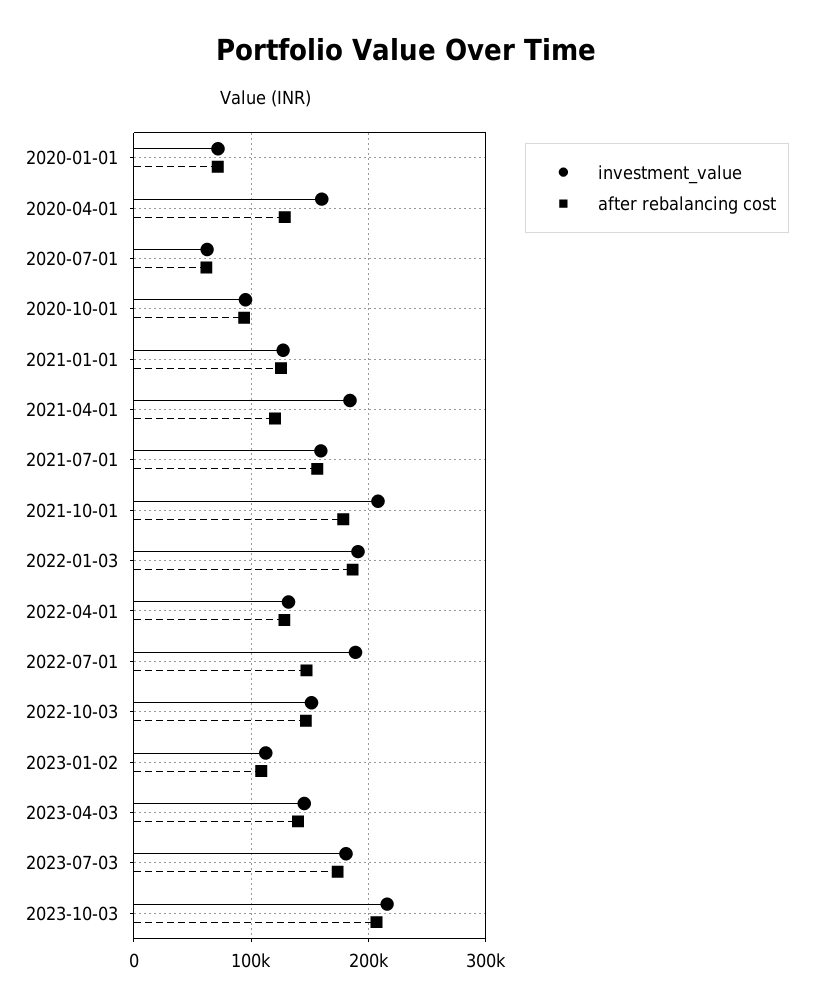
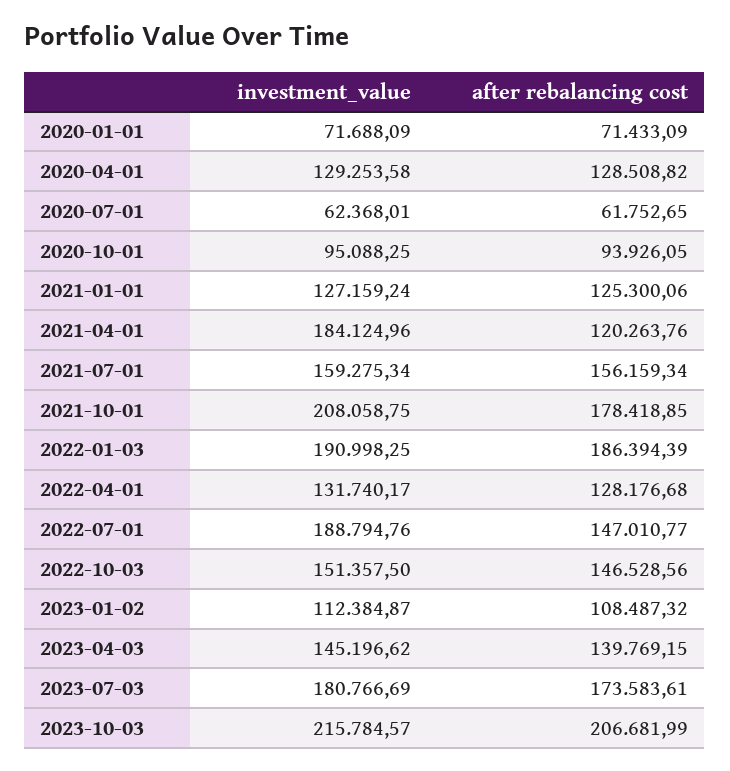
investment_value, 2020-04-01: 160000 -> 129253.58

